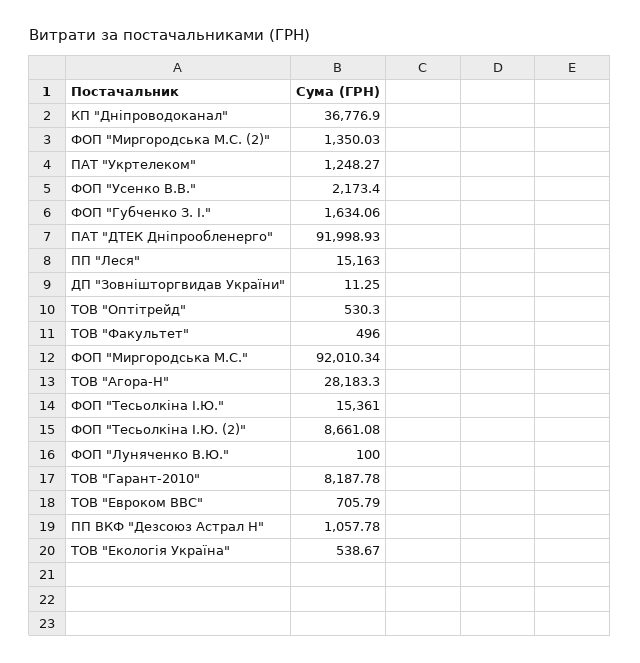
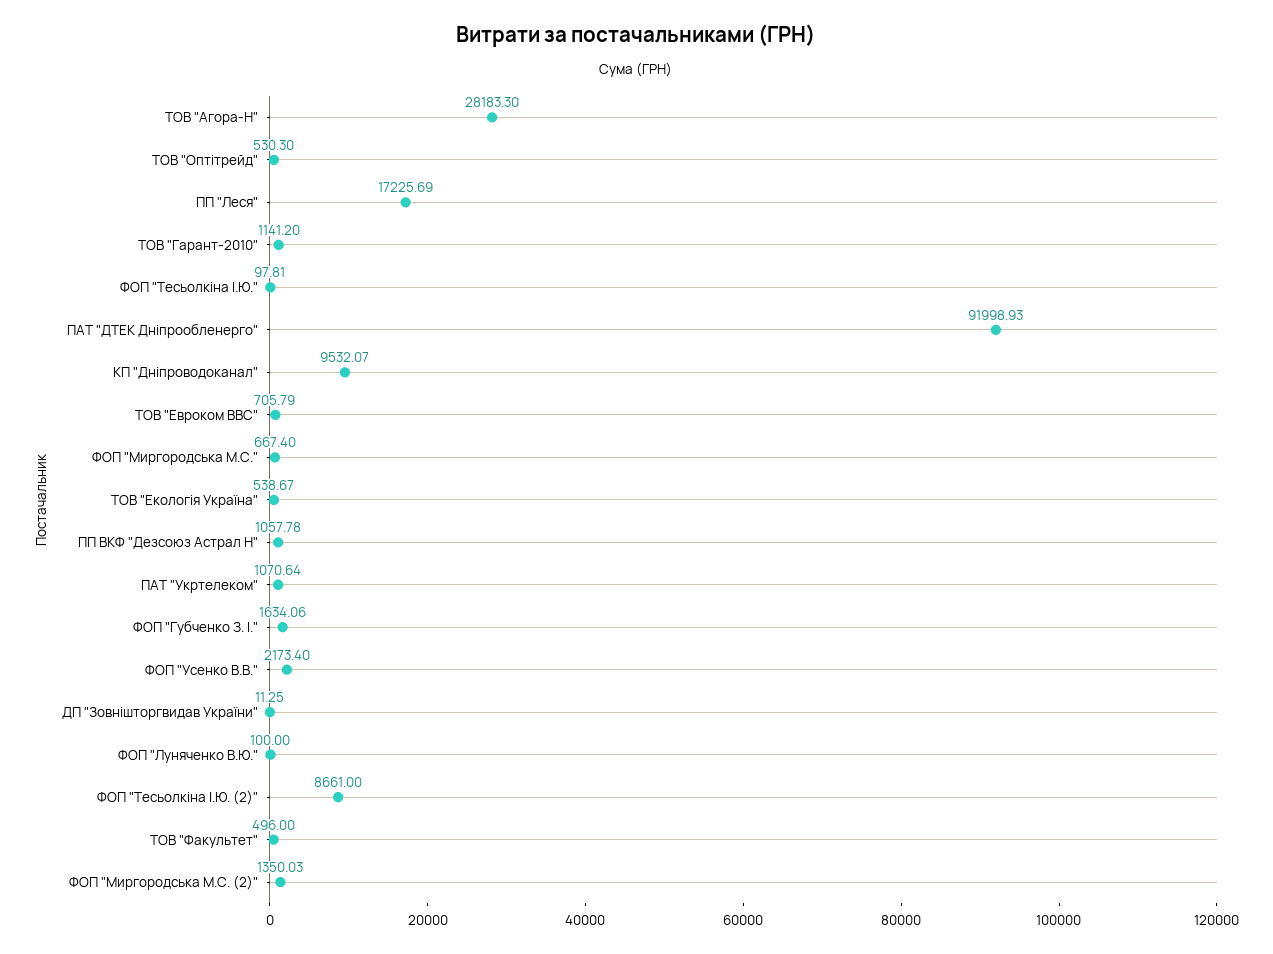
КП "Дніпроводоканал": 36776.9 -> 9532.07
ПАТ "Укртелеком": 1248.27 -> 1070.64
ПП "Леся": 15163 -> 17225.69
ФОП "Миргородська М.С.": 92010.34 -> 667.4
ФОП "Тесьолкіна І.Ю.": 15361 -> 97.81
ФОП "Тесьолкіна І.Ю. (2)": 8661.08 -> 8661
ТОВ "Гарант-2010": 8187.78 -> 1141.2

